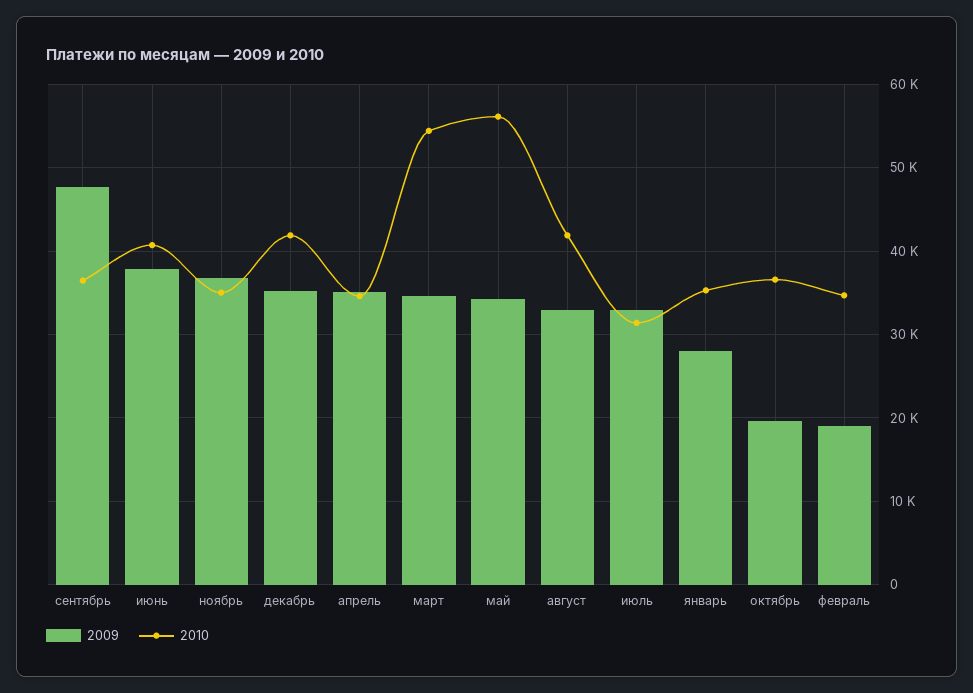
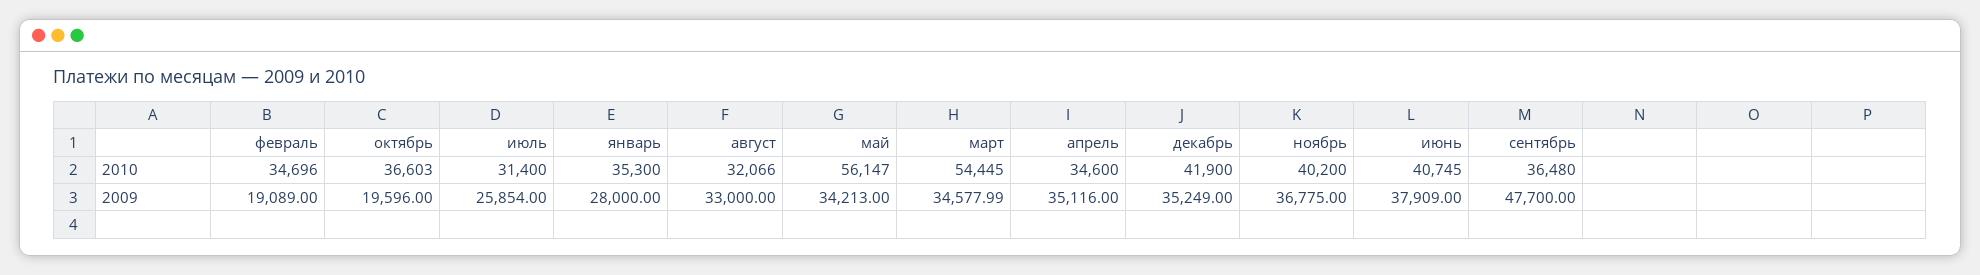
2010, ноябрь: 35000 -> 40200
2010, август: 42000 -> 32066
2009, июль: 33000 -> 25854

